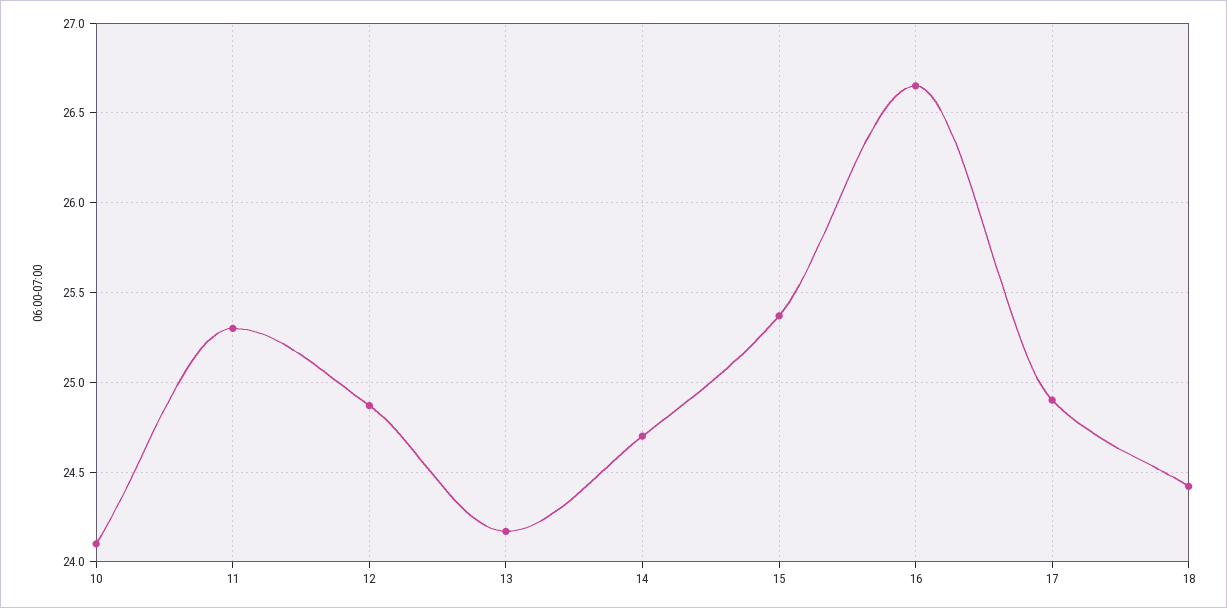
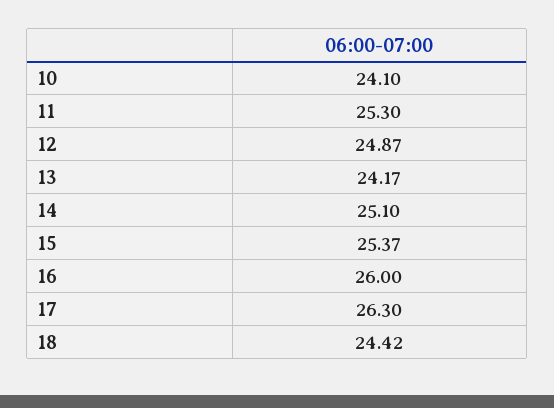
14: 24.7 -> 25.1
16: 26.65 -> 26
17: 24.9 -> 26.3

